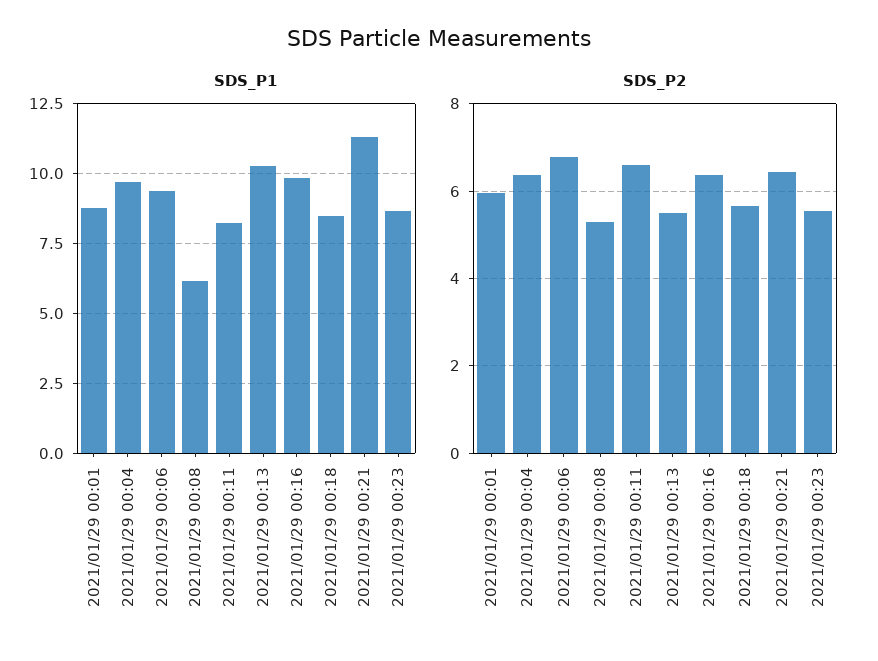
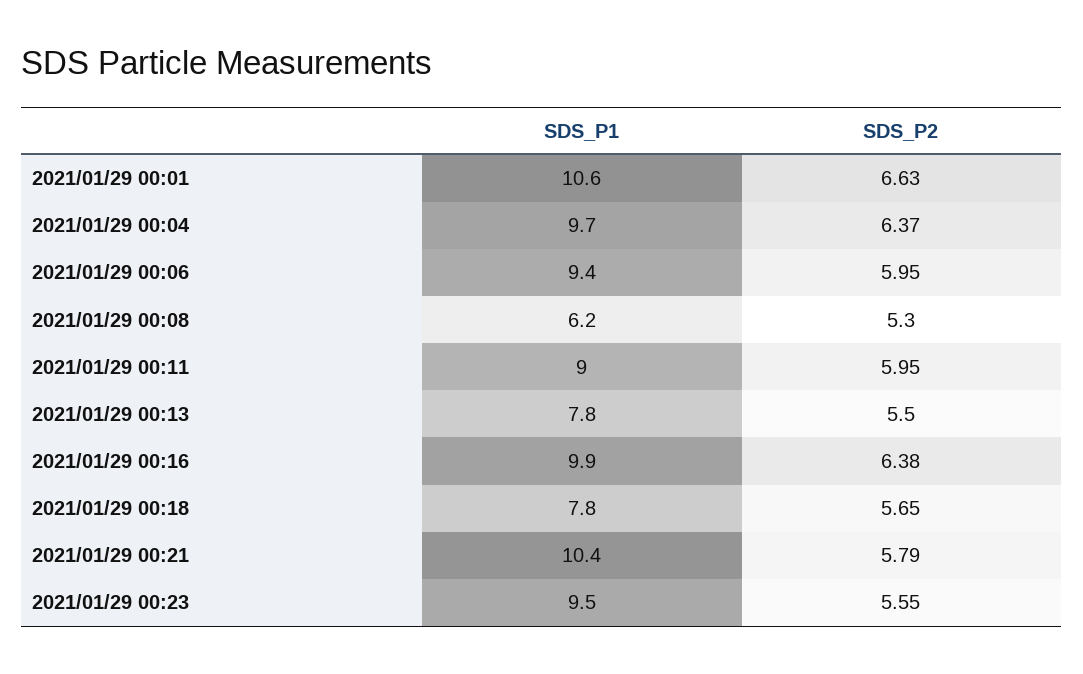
SDS_P1, 2021/01/29 00:01: 8.75 -> 10.6
SDS_P1, 2021/01/29 00:11: 8.25 -> 9
SDS_P1, 2021/01/29 00:13: 10.25 -> 7.8
SDS_P1, 2021/01/29 00:18: 8.5 -> 7.8
SDS_P1, 2021/01/29 00:21: 11.25 -> 10.4
SDS_P1, 2021/01/29 00:23: 8.75 -> 9.5
SDS_P2, 2021/01/29 00:01: 6 -> 6.63
SDS_P2, 2021/01/29 00:06: 6.8 -> 5.95
SDS_P2, 2021/01/29 00:11: 6.6 -> 5.95
SDS_P2, 2021/01/29 00:21: 6.4 -> 5.79

